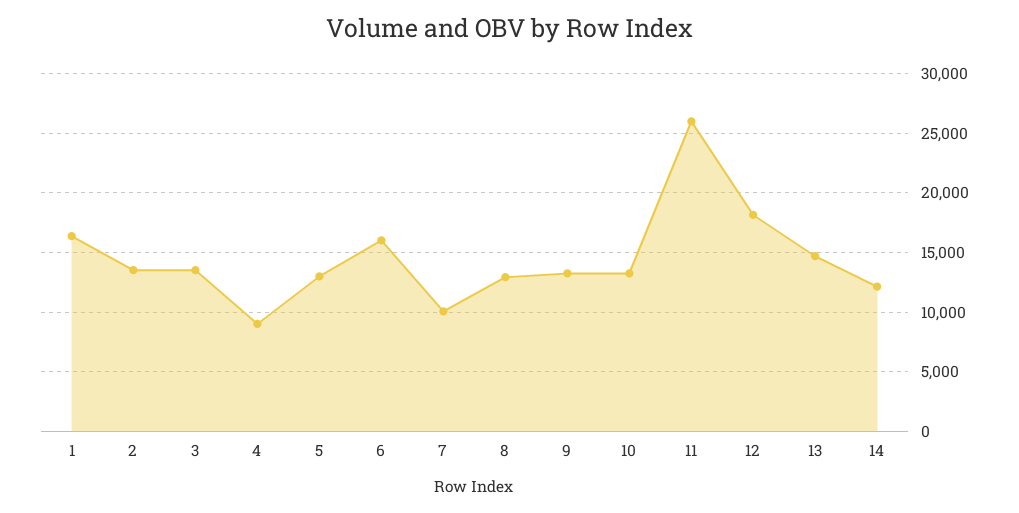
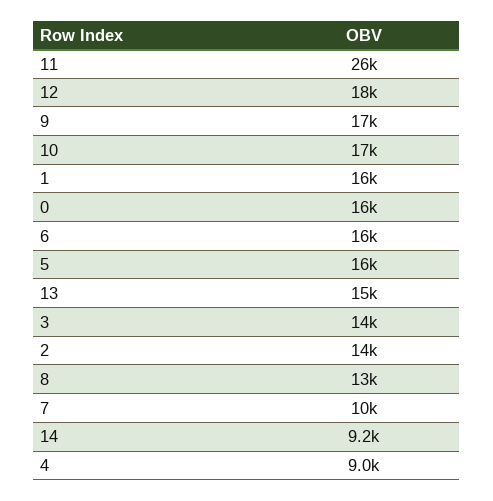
5: 13000 -> 16000
9: 13000 -> 17000
10: 13000 -> 17000
14: 12000 -> 9200
0: none -> 16000

